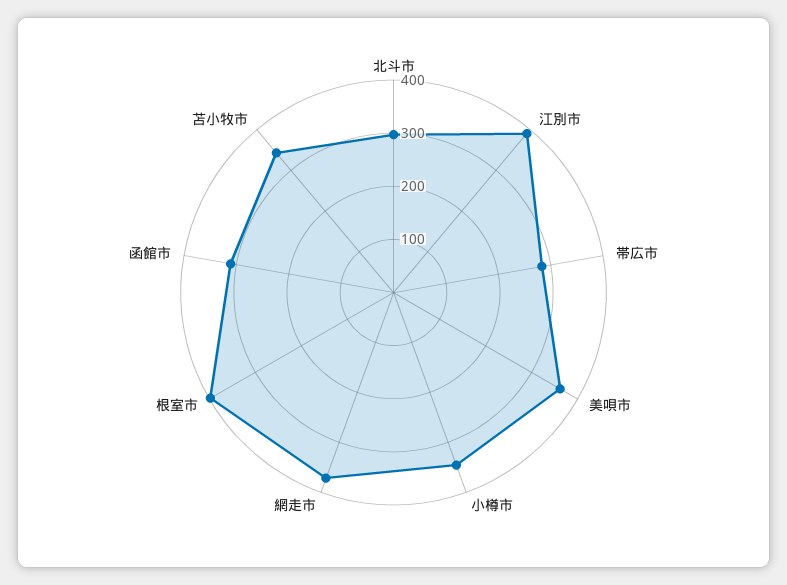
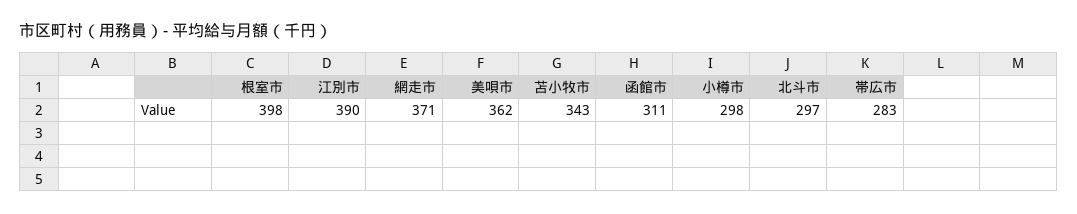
小樽市: 340 -> 298

